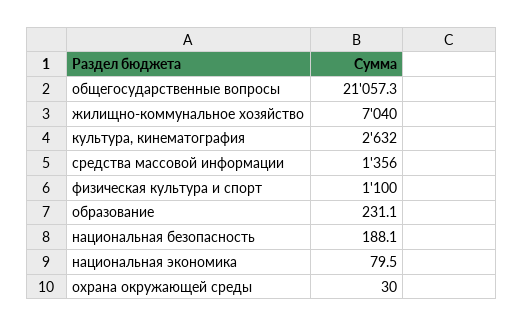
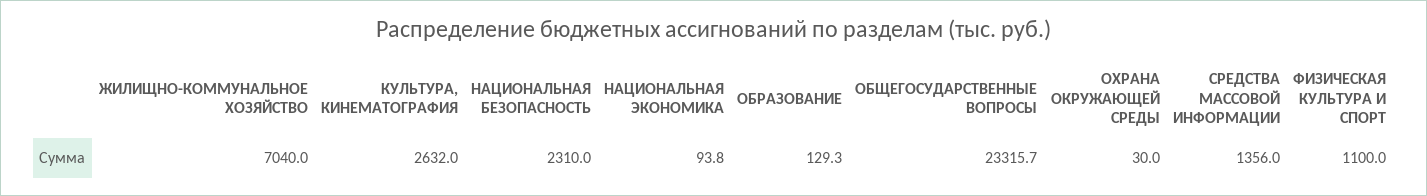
общегосударственные вопросы: 21057.3 -> 23315.7
образование: 231.1 -> 129.3
национальная безопасность: 188.1 -> 2310
национальная экономика: 79.5 -> 93.8

